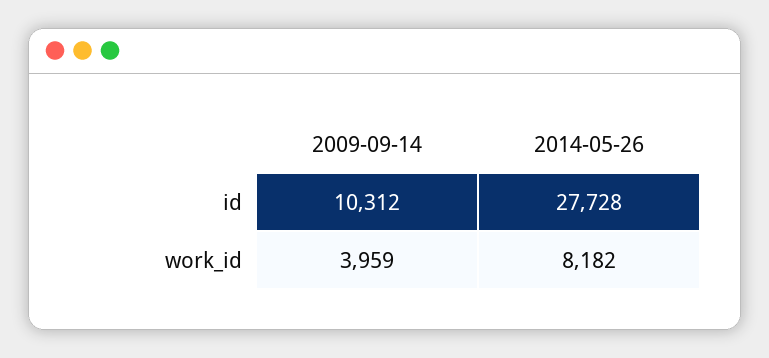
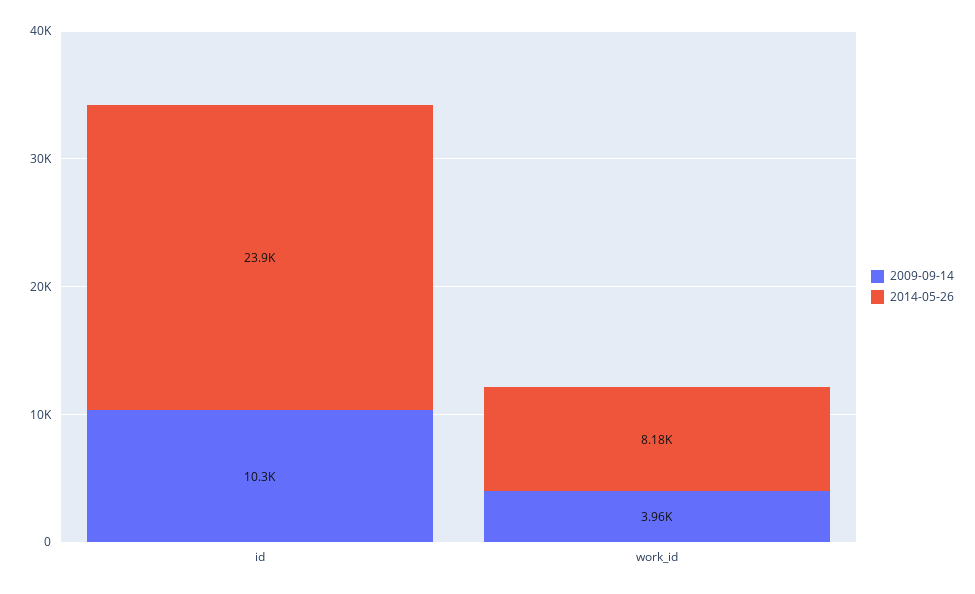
2014-05-26, id: 27728 -> 23900

